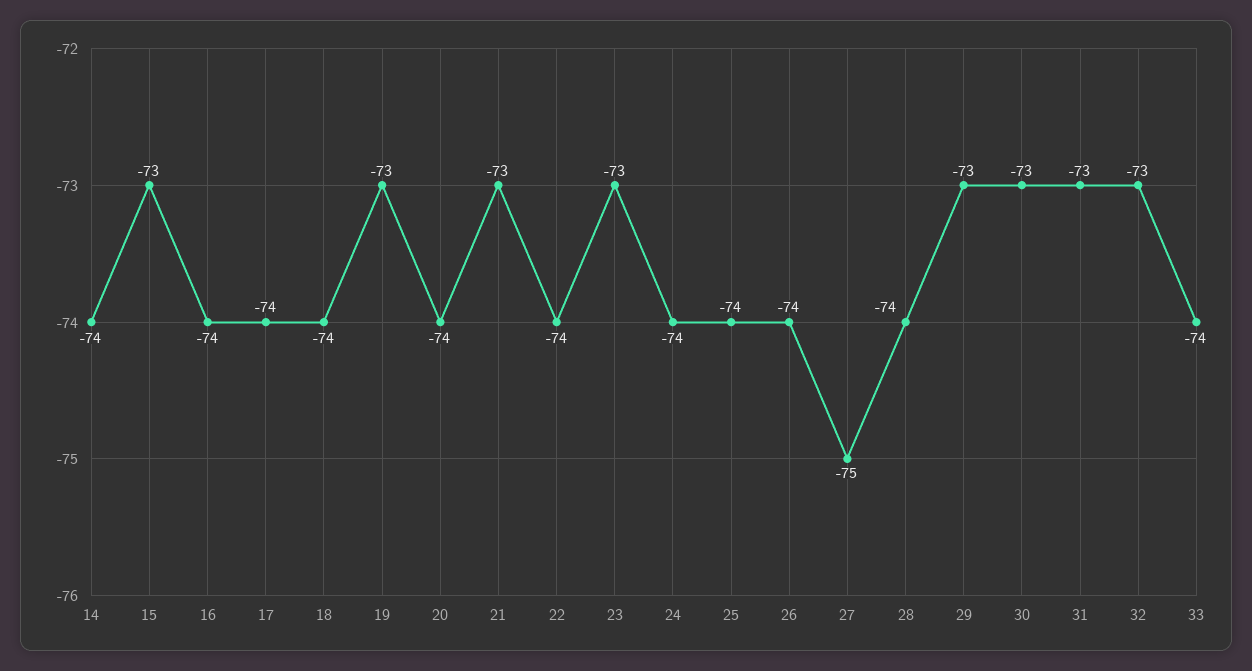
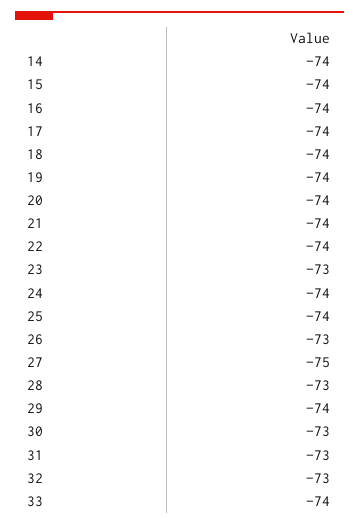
15: -73 -> -74
19: -73 -> -74
21: -73 -> -74
26: -74 -> -73
28: -74 -> -73
29: -73 -> -74

